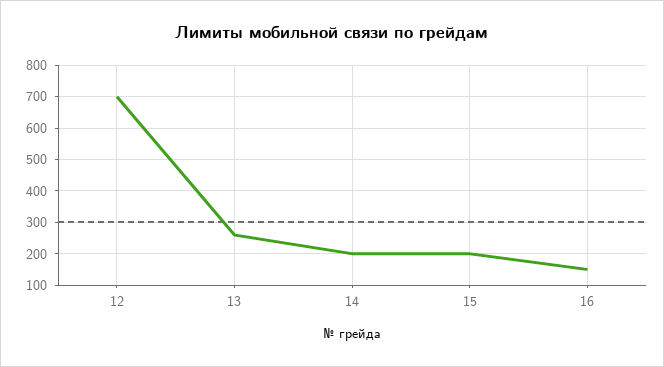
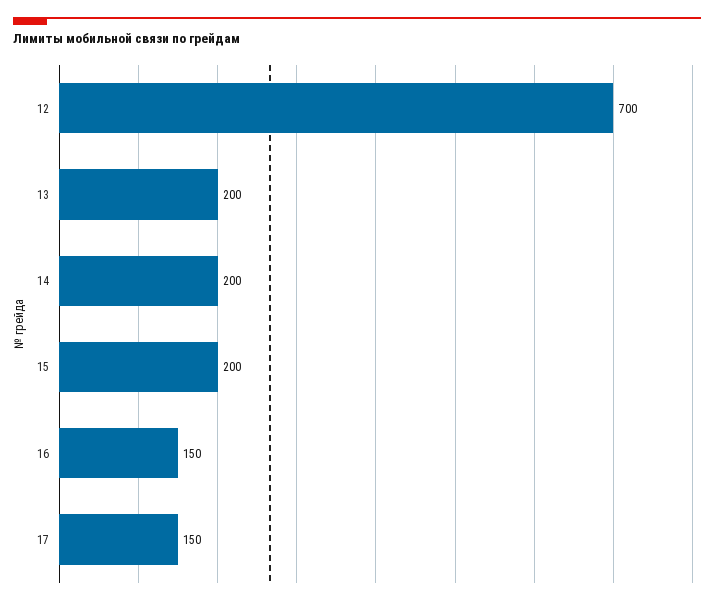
13: 260 -> 200
17: none -> 150

